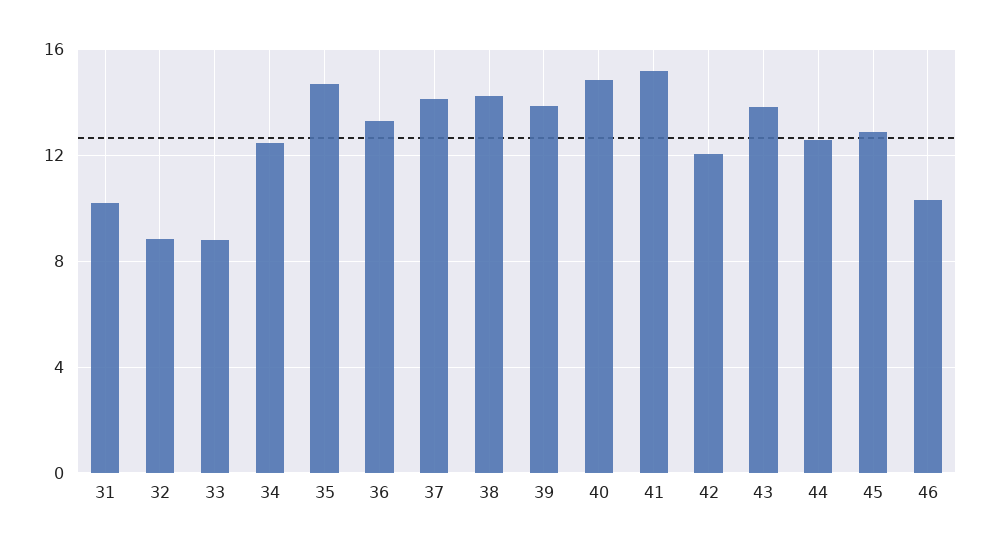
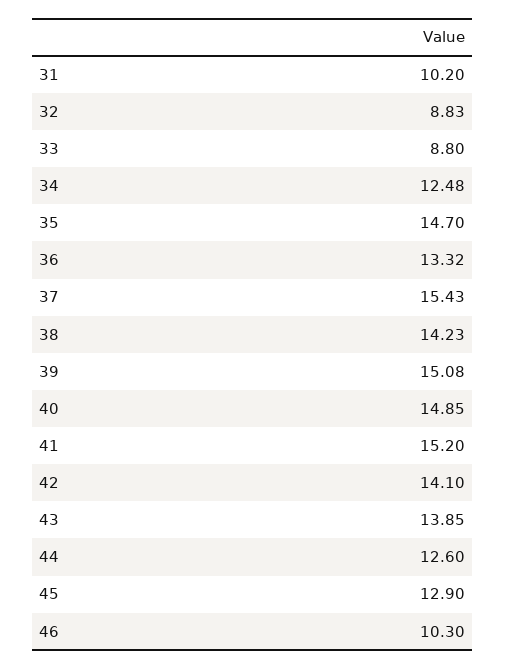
37: 14 -> 15.43
39: 14 -> 15.08
42: 12 -> 14.1

